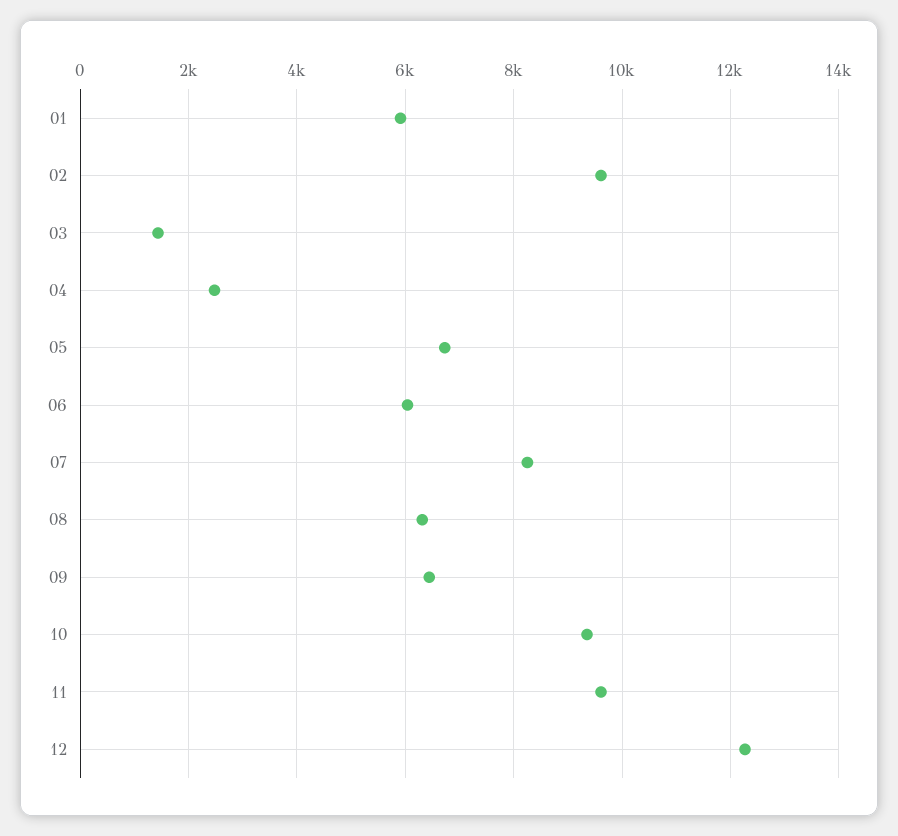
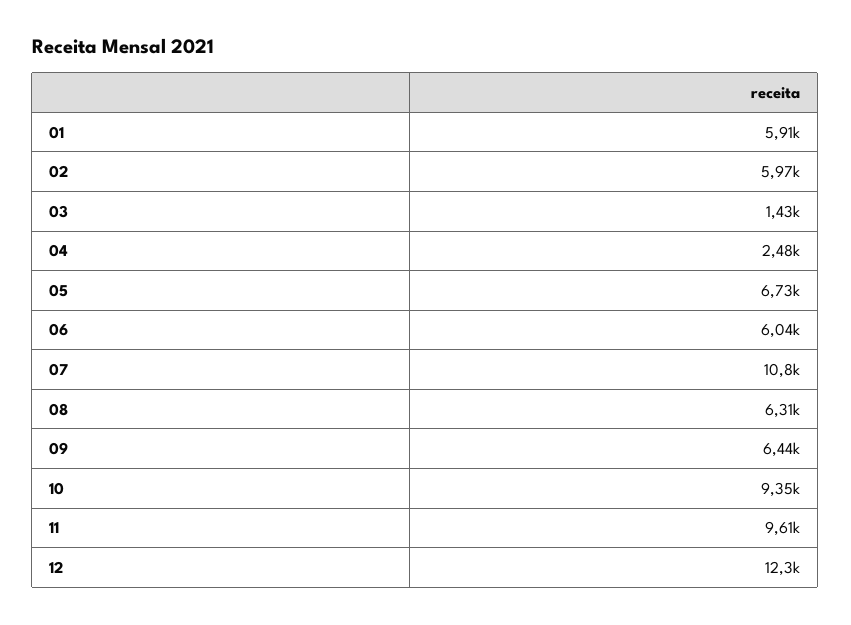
02: 9600 -> 5970
07: 8200 -> 10800

